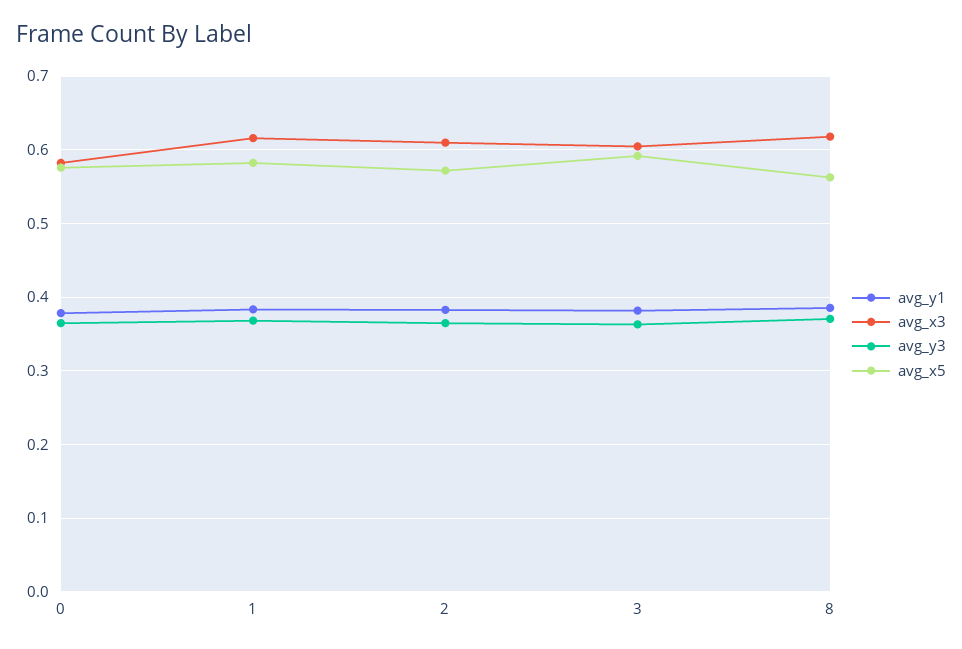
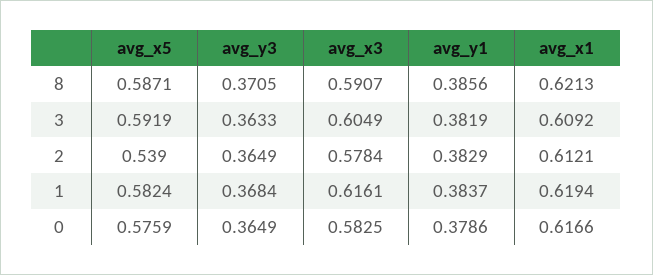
avg_x3, 2: 0.61 -> 0.5784
avg_x5, 2: 0.57 -> 0.539
avg_x3, 8: 0.62 -> 0.5907
avg_x5, 8: 0.56 -> 0.5871
avg_x1, 8: none -> 0.6213
avg_x1, 3: none -> 0.6092
avg_x1, 2: none -> 0.6121
avg_x1, 1: none -> 0.6194
avg_x1, 0: none -> 0.6166

